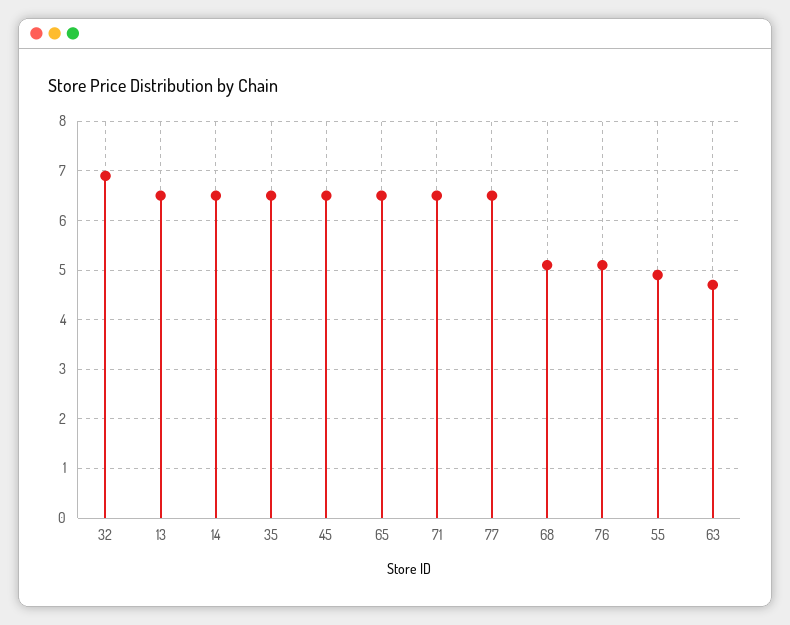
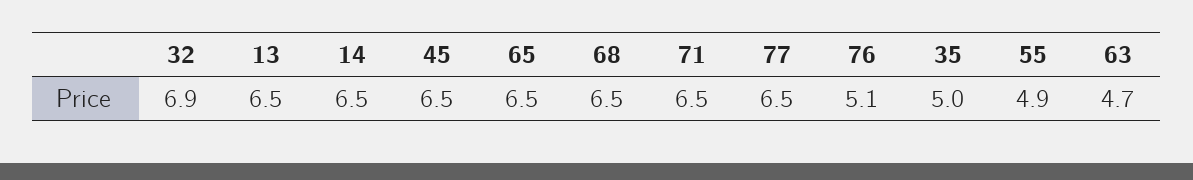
35: 6.5 -> 5
68: 5 -> 6.5

